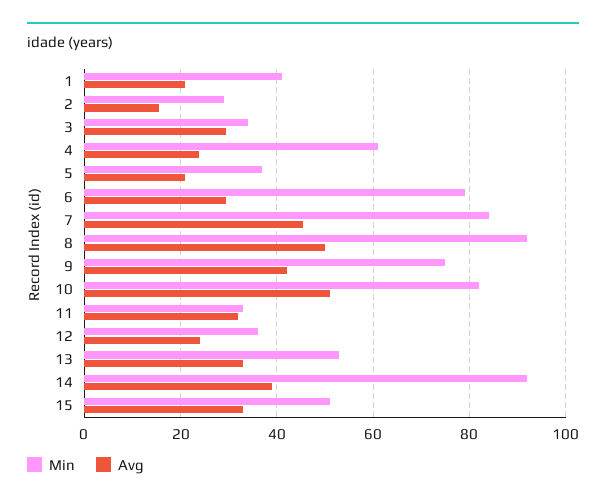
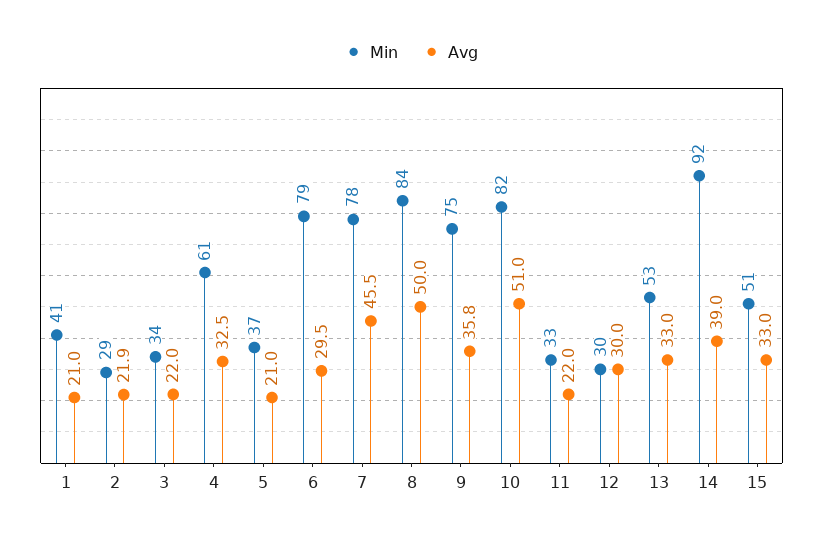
Avg, 2: 16 -> 21.9
Avg, 3: 30 -> 22
Avg, 4: 24 -> 32.5
Min, 7: 84 -> 78
Min, 8: 92 -> 84
Avg, 9: 42 -> 35.8
Avg, 11: 32 -> 22
Min, 12: 36 -> 30
Avg, 12: 24 -> 30

